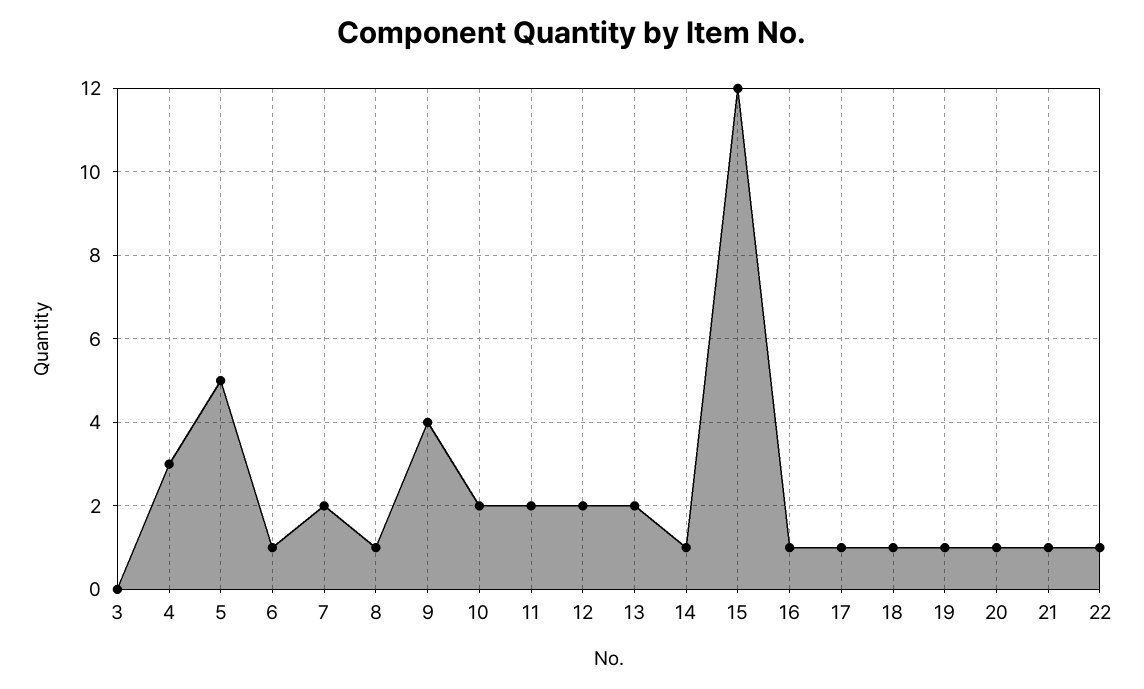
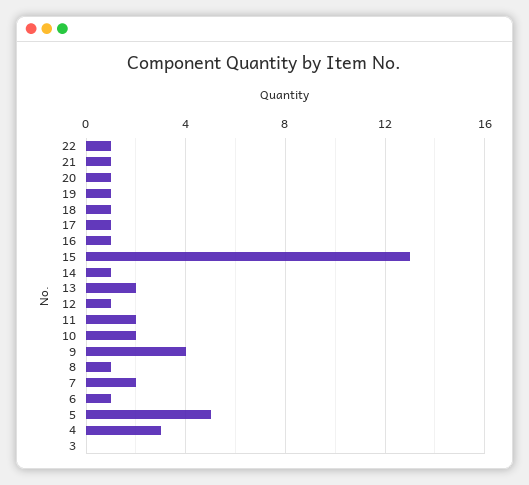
12: 2 -> 1
15: 12 -> 13

